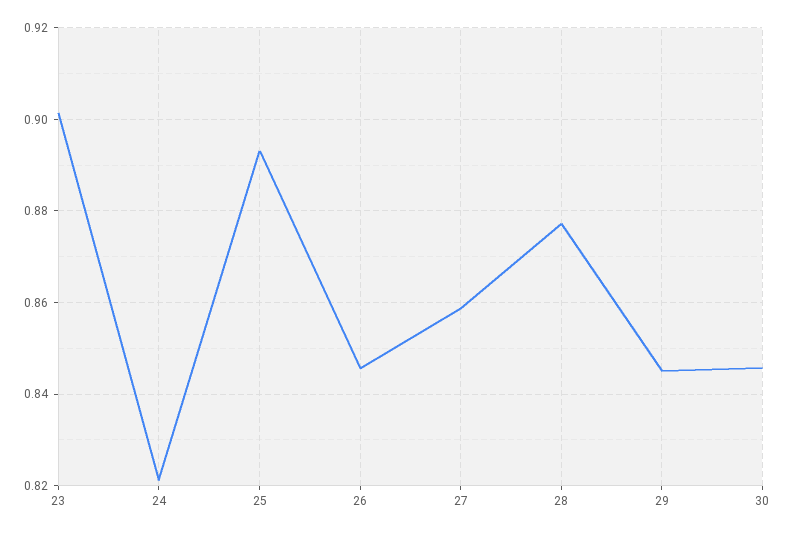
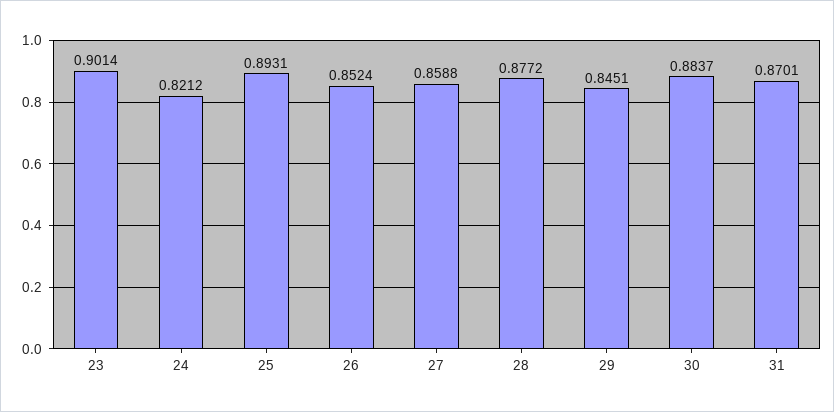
26: 0.846 -> 0.8524
30: 0.846 -> 0.8837
31: none -> 0.8701

